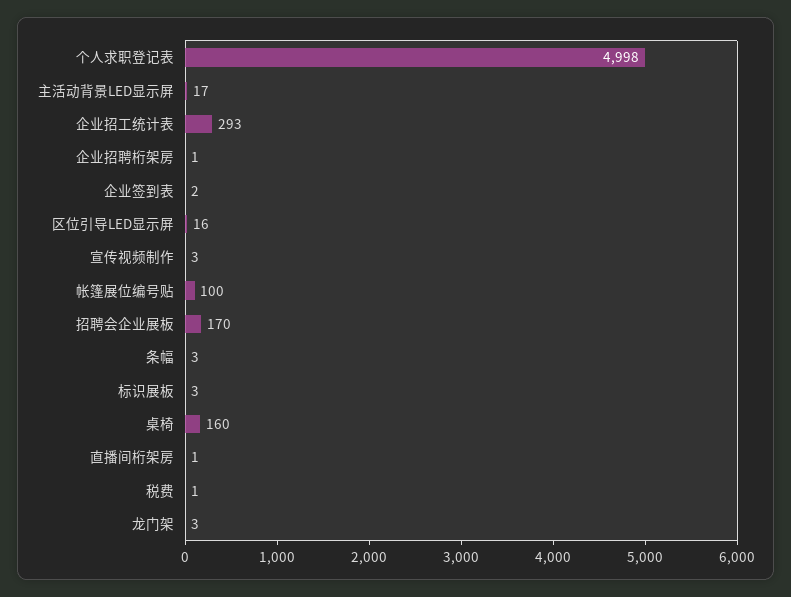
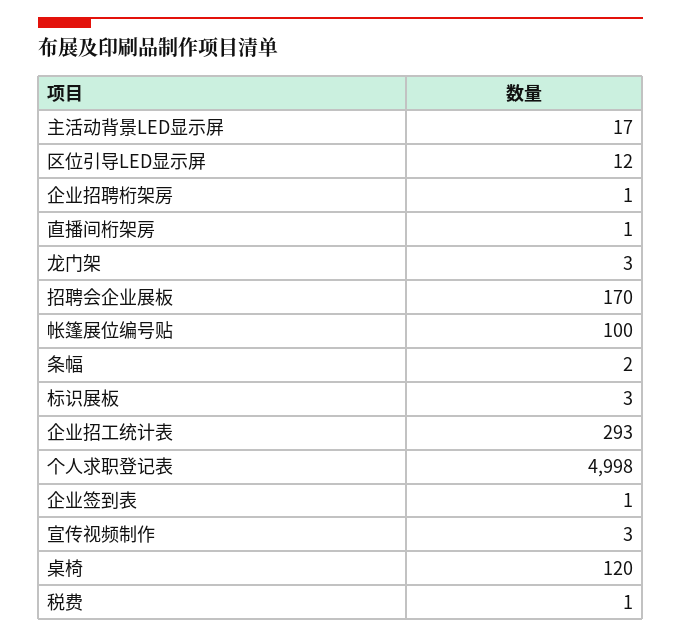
企业签到表: 2 -> 1
区位引导LED显示屏: 16 -> 12
条幅: 3 -> 2
桌椅: 160 -> 120

